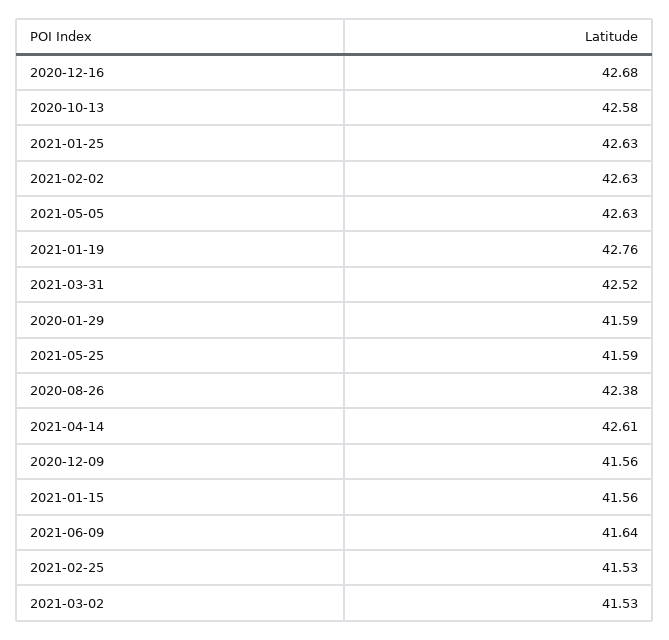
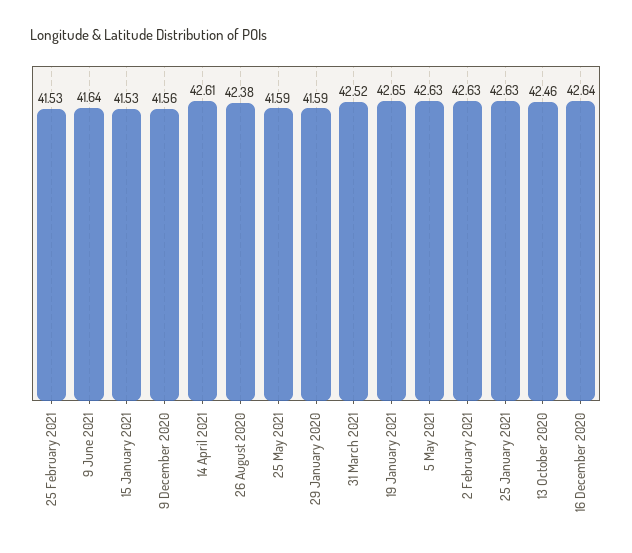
2020-12-16: 42.68 -> 42.64
2020-10-13: 42.58 -> 42.46
2021-01-19: 42.76 -> 42.65
2021-01-15: 41.56 -> 41.53
2021-03-02: 41.53 -> none

